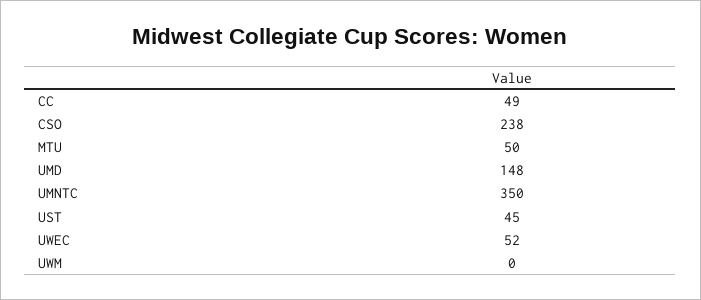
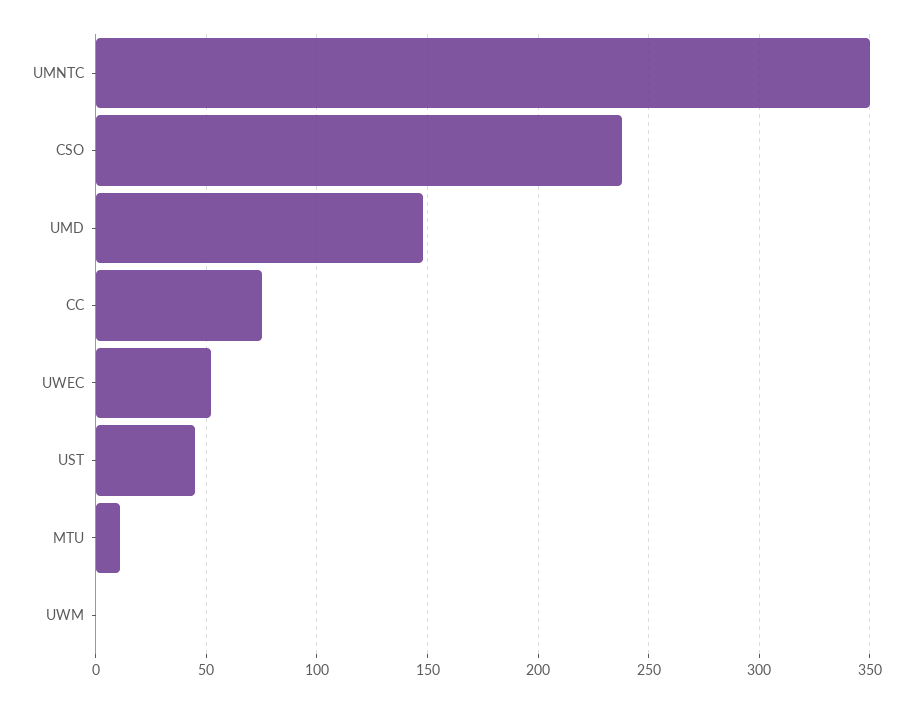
CC: 49 -> 75
MTU: 50 -> 10

